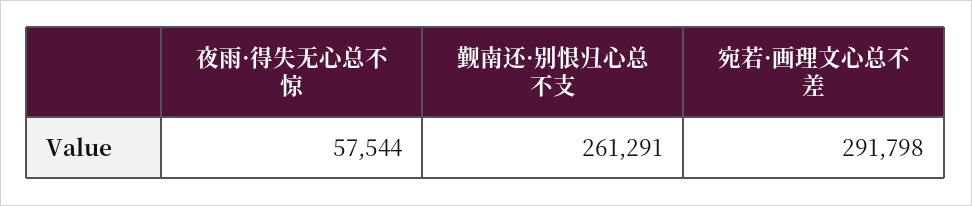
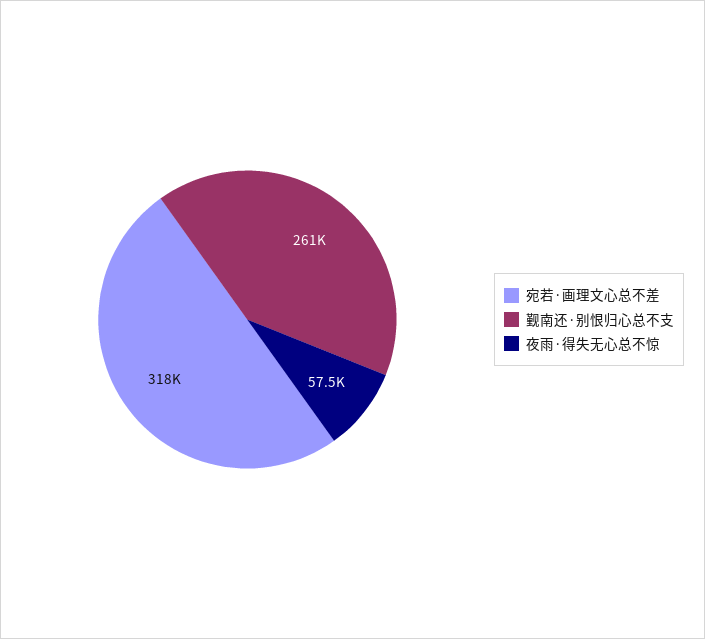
宛若·画理文心总不差: 291798 -> 318000

